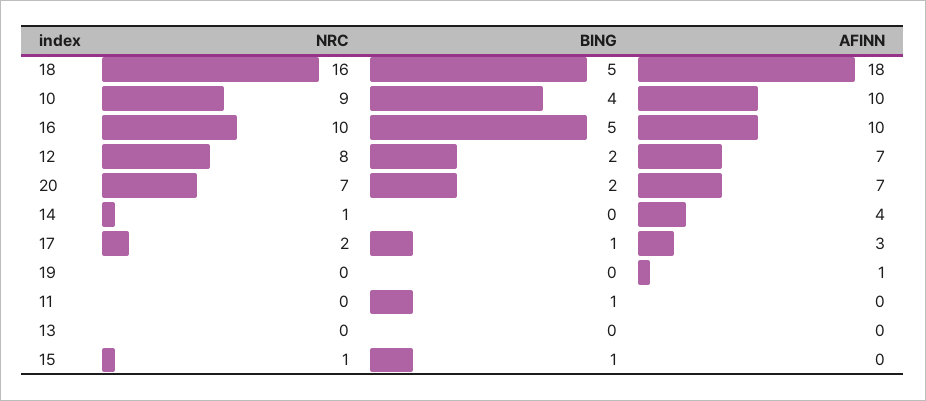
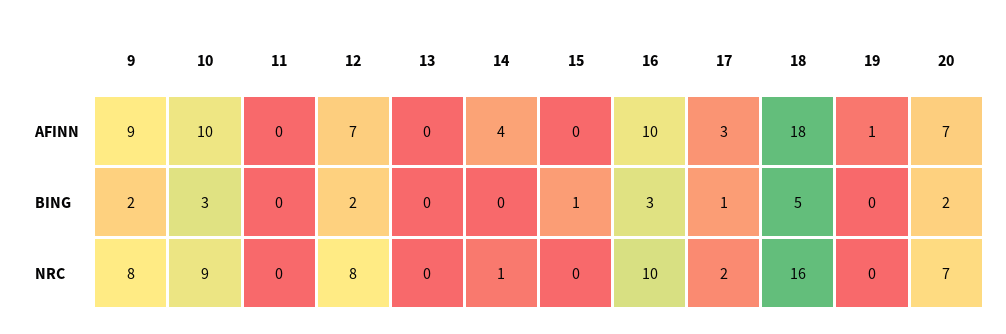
BING, 10: 4 -> 3
BING, 16: 5 -> 3
BING, 11: 1 -> 0
NRC, 15: 1 -> 0
AFINN, 9: none -> 9
BING, 9: none -> 2
NRC, 9: none -> 8

